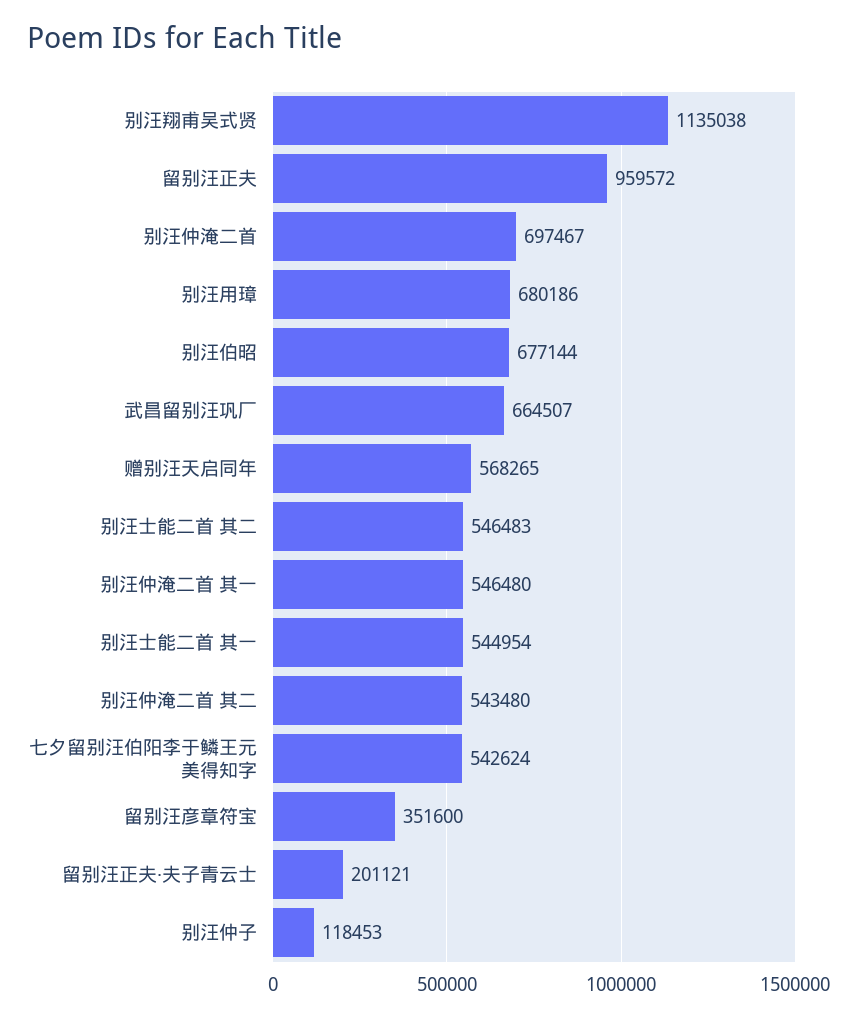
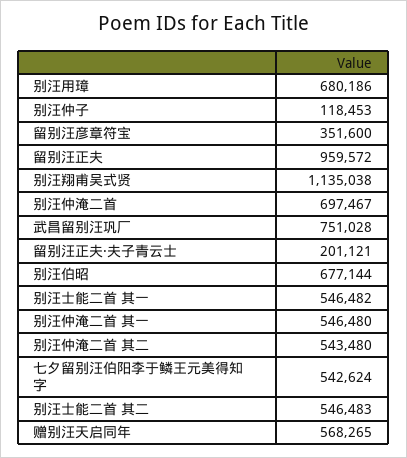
武昌留别汪巩厂: 664507 -> 751028
别汪士能二首 其一: 544954 -> 546482

